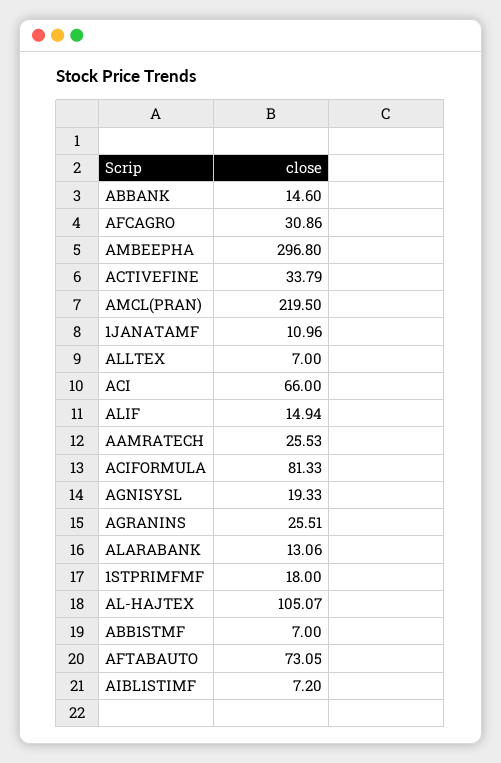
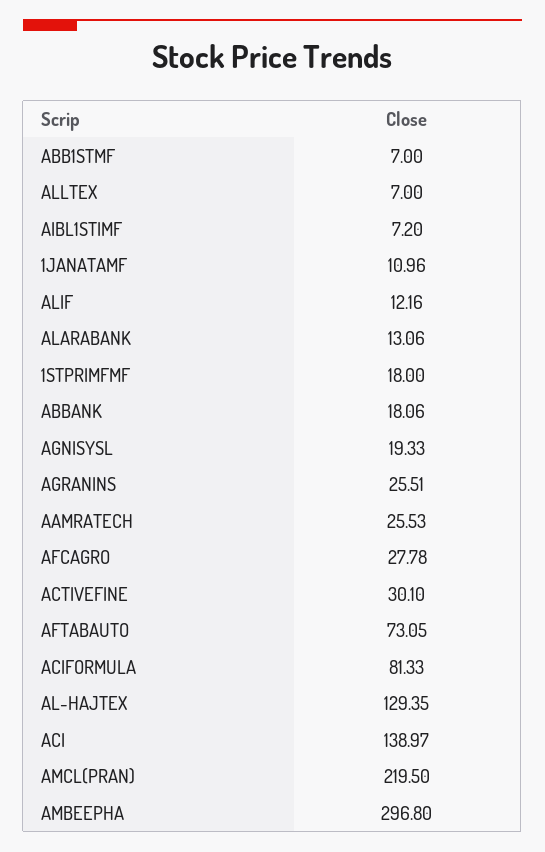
ABBANK: 14.6 -> 18.06
AFCAGRO: 30.86 -> 27.78
ACTIVEFINE: 33.79 -> 30.1
ACI: 66 -> 138.97
ALIF: 14.94 -> 12.16
AL-HAJTEX: 105.07 -> 129.35

